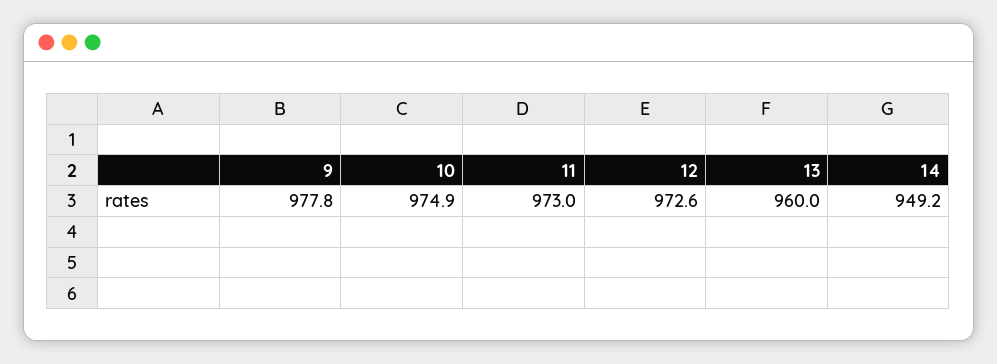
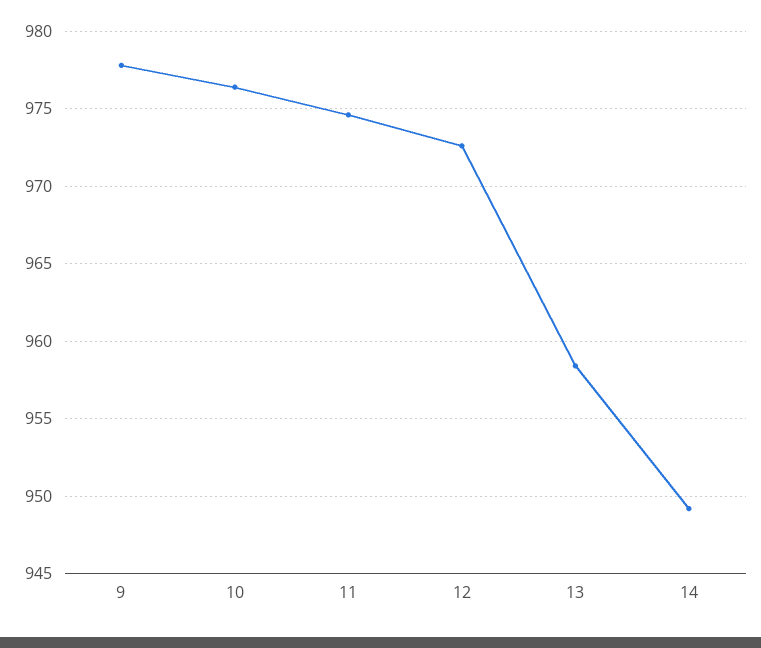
10: 974.9 -> 976.5
11: 973 -> 974.5
13: 960 -> 958.5

